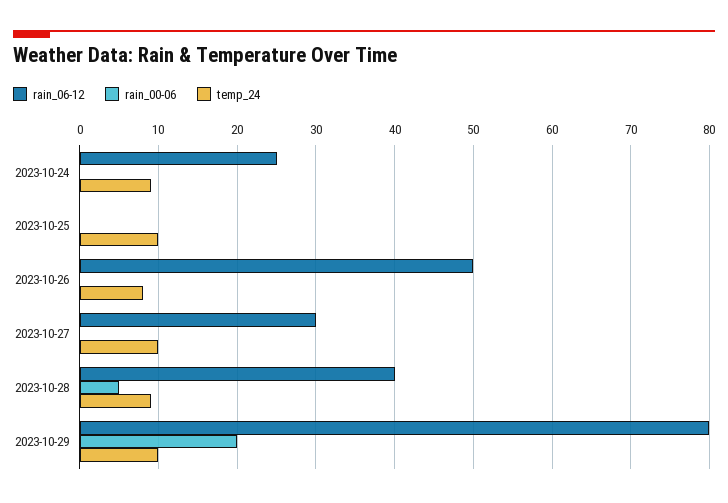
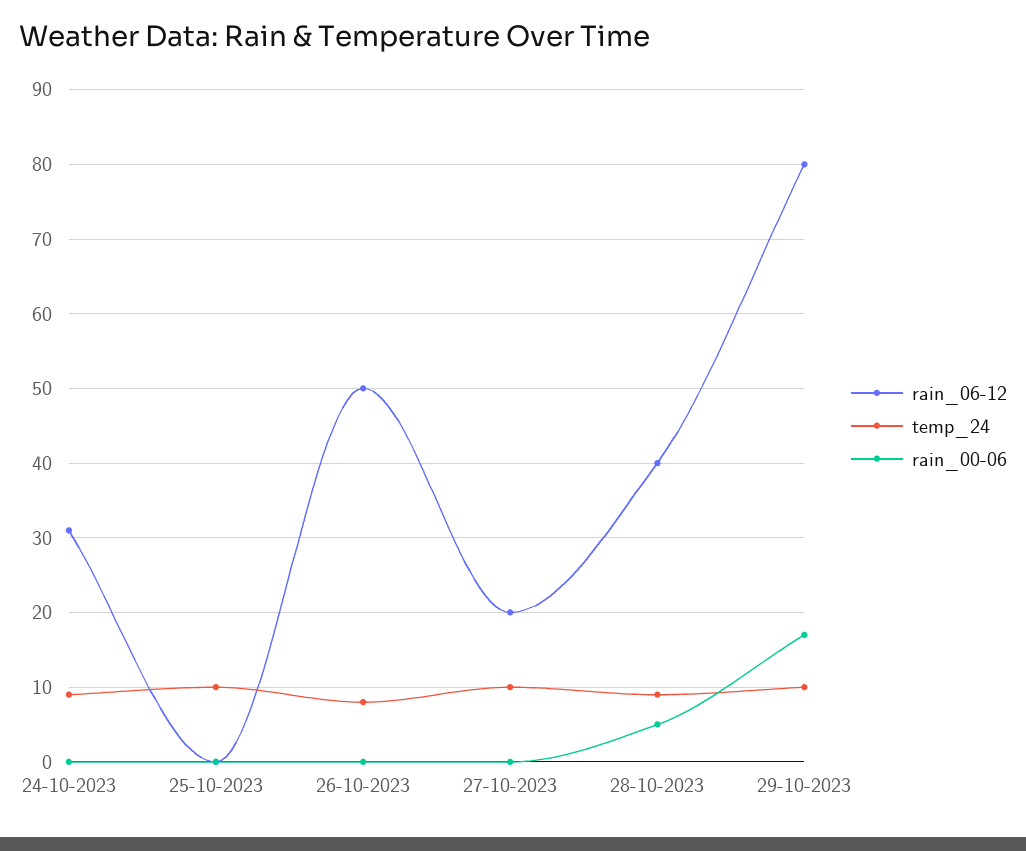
rain_06-12, 2023-10-24: 25 -> 31
rain_06-12, 2023-10-27: 30 -> 20
rain_00-06, 2023-10-29: 20 -> 17

